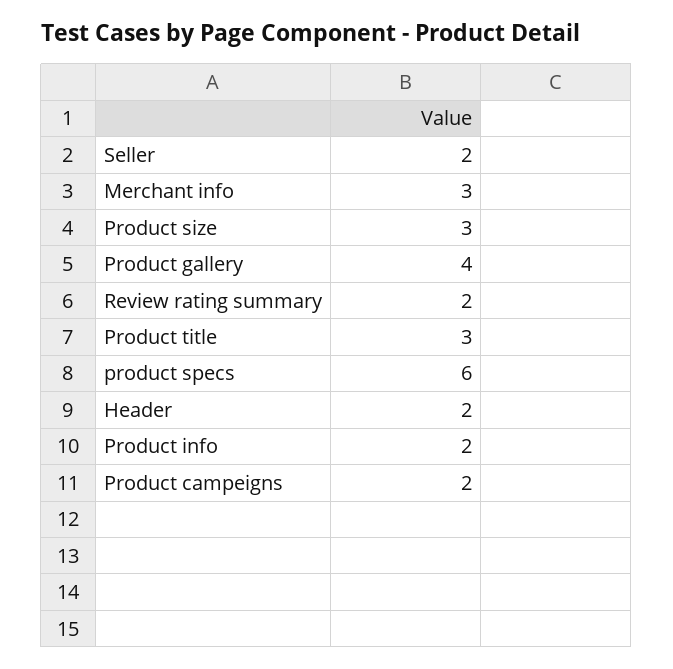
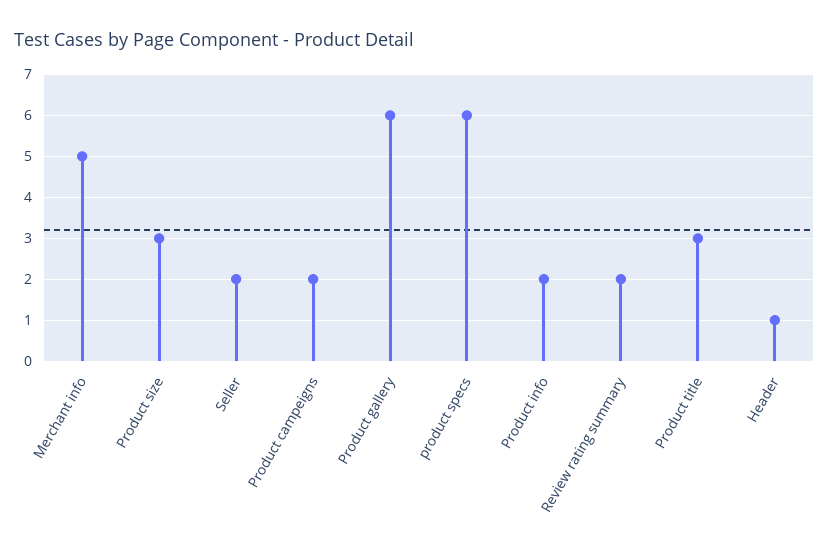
Merchant info: 3 -> 5
Product gallery: 4 -> 6
Header: 2 -> 1

